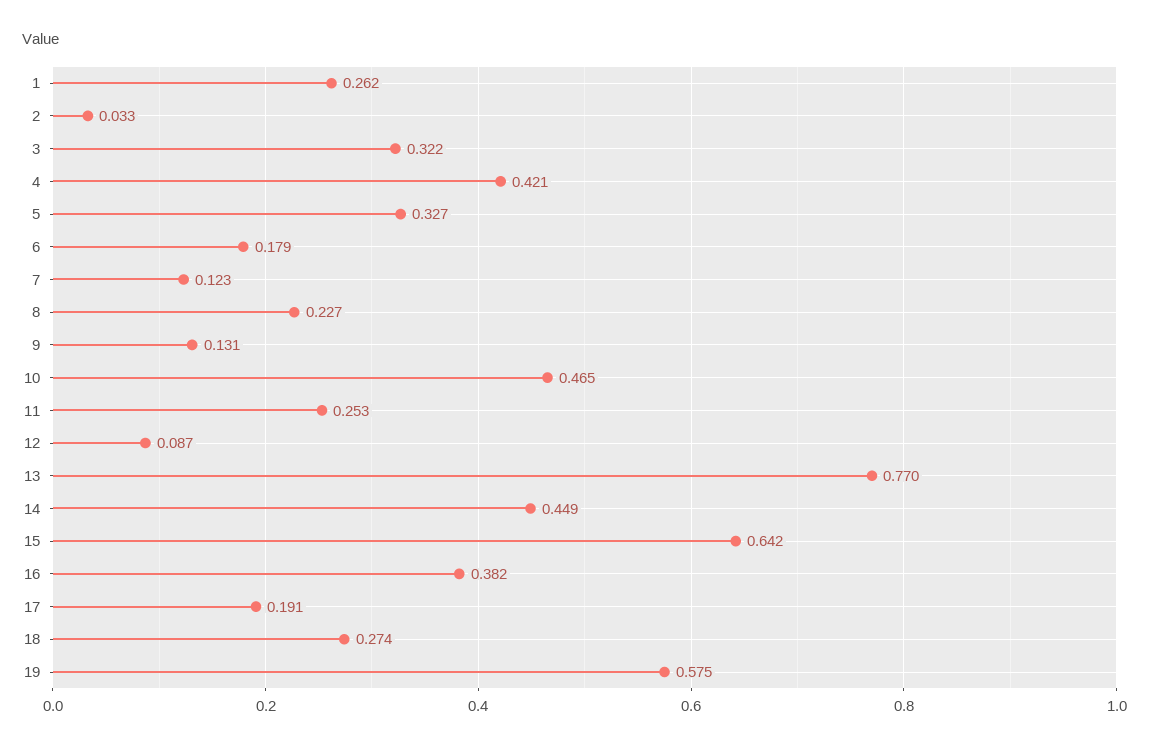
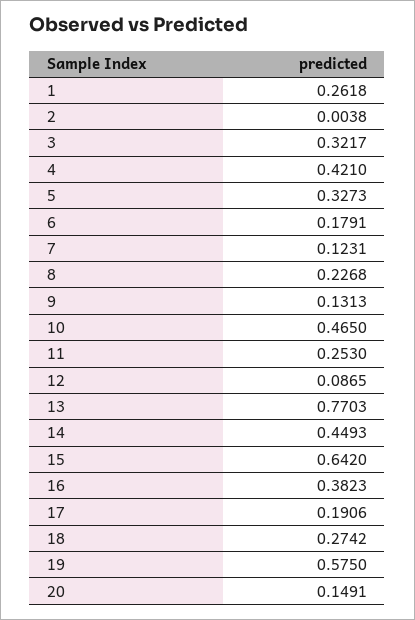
2: 0.033 -> 0.0038
20: none -> 0.1491

